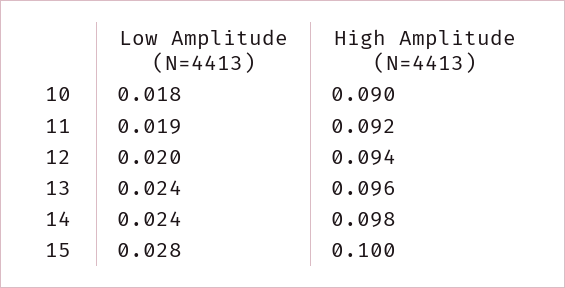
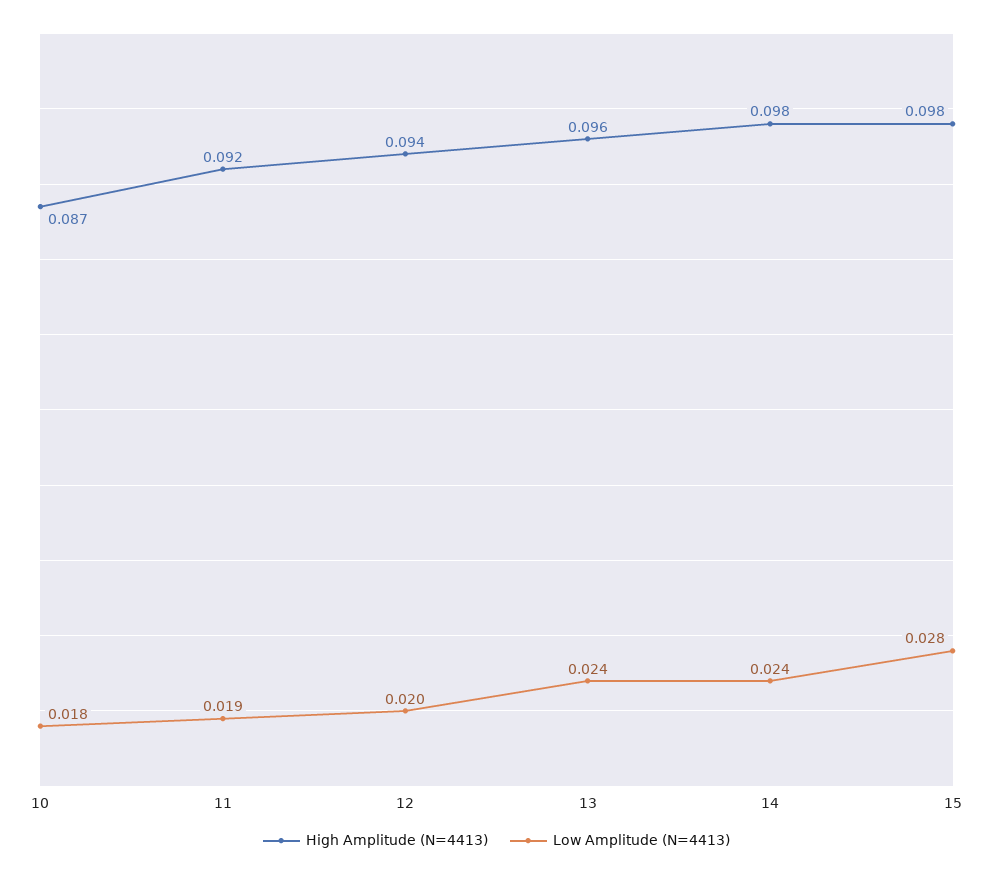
High Amplitude (N=4413), 10: 0.09 -> 0.087
High Amplitude (N=4413), 15: 0.1 -> 0.098

